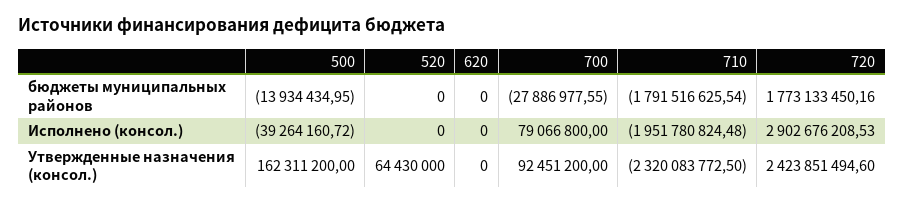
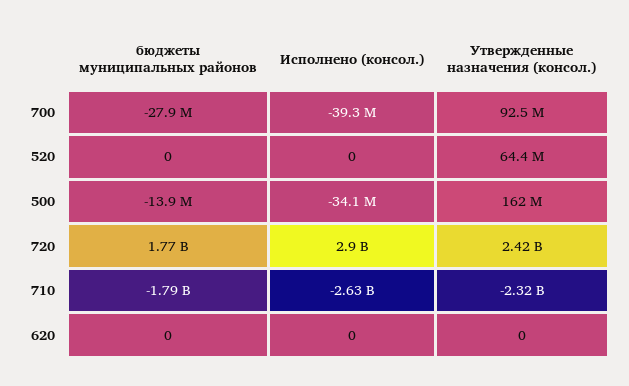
500, Исполнено (консол.): -39264160.72 -> -34100000
700, Исполнено (консол.): 79066800 -> -39300000
710, Исполнено (консол.): -1951780824.48 -> -2630000000

